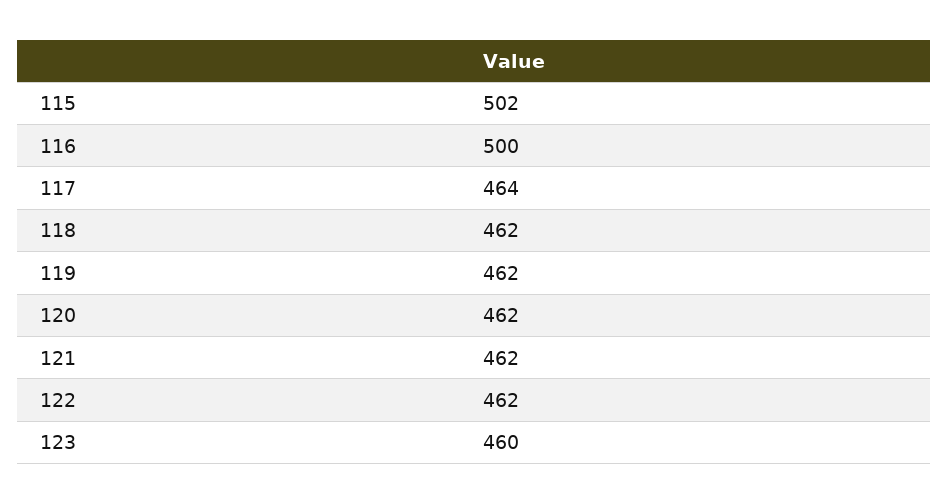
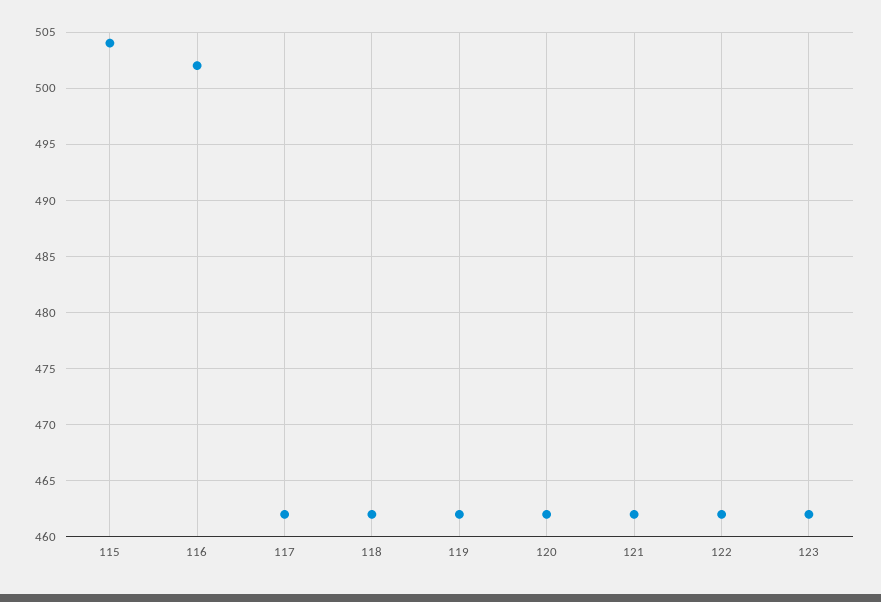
115: 502 -> 504
116: 500 -> 502
117: 464 -> 462
123: 460 -> 462

